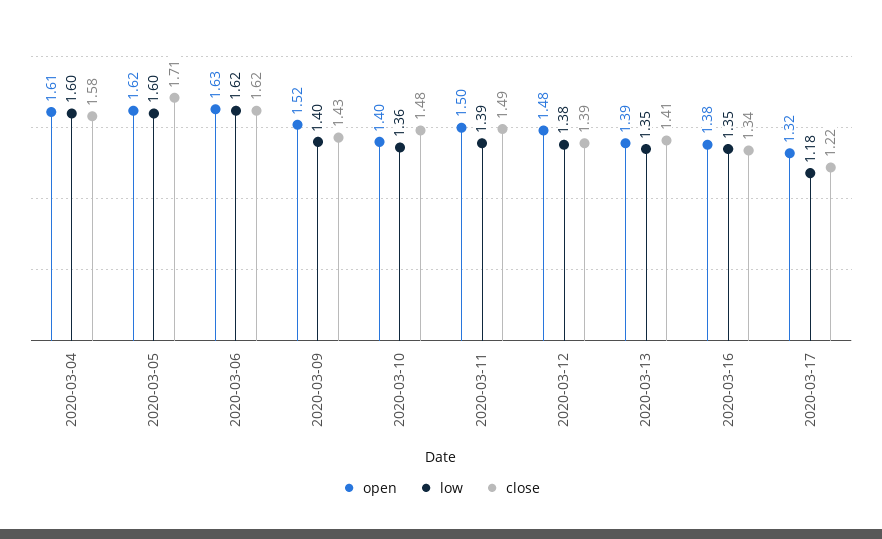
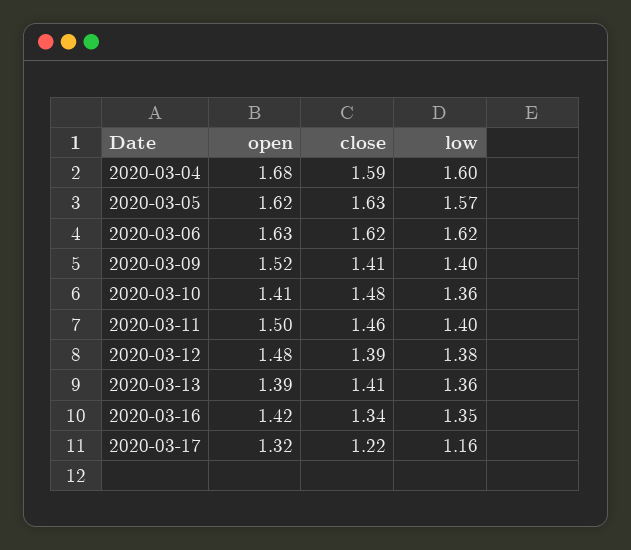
open, 2020-03-04: 1.61 -> 1.68
close, 2020-03-04: 1.58 -> 1.59
low, 2020-03-05: 1.6 -> 1.57
close, 2020-03-05: 1.71 -> 1.63
close, 2020-03-09: 1.43 -> 1.41
open, 2020-03-10: 1.4 -> 1.41
low, 2020-03-11: 1.39 -> 1.4
close, 2020-03-11: 1.49 -> 1.46
low, 2020-03-13: 1.35 -> 1.36
open, 2020-03-16: 1.38 -> 1.42
low, 2020-03-17: 1.18 -> 1.16

